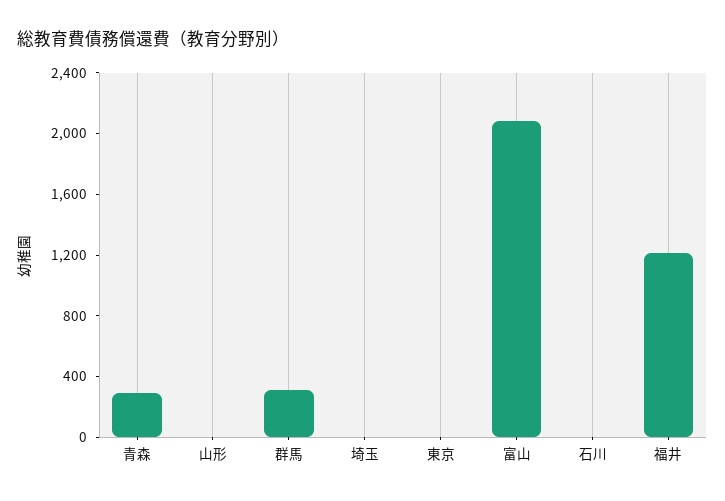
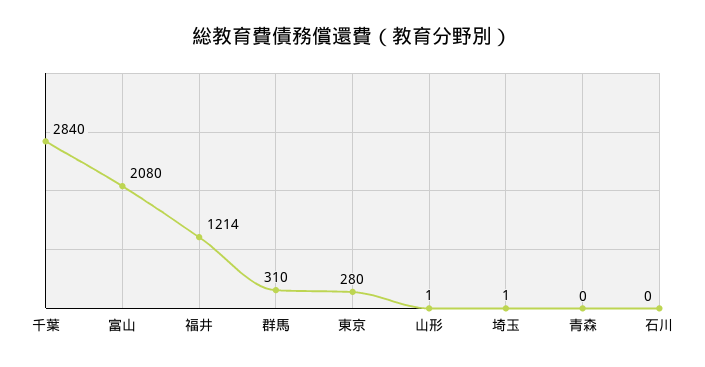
青森: 300 -> 0
東京: 0 -> 280
千葉: none -> 2840

